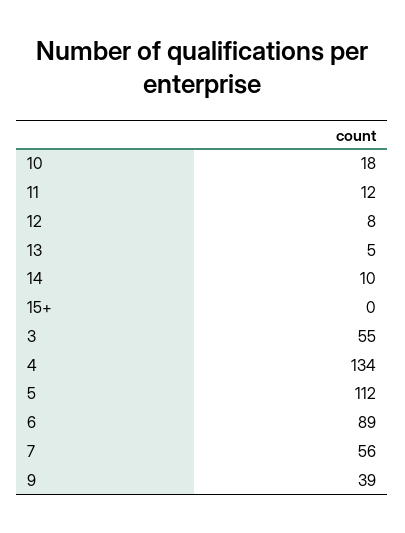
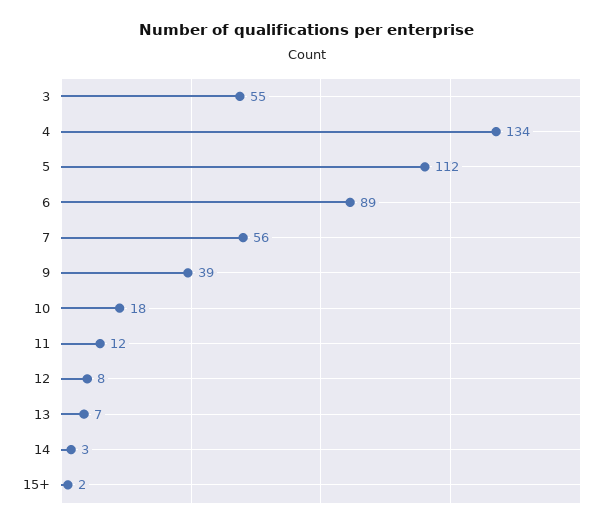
13: 5 -> 7
14: 10 -> 3
15+: 0 -> 2

